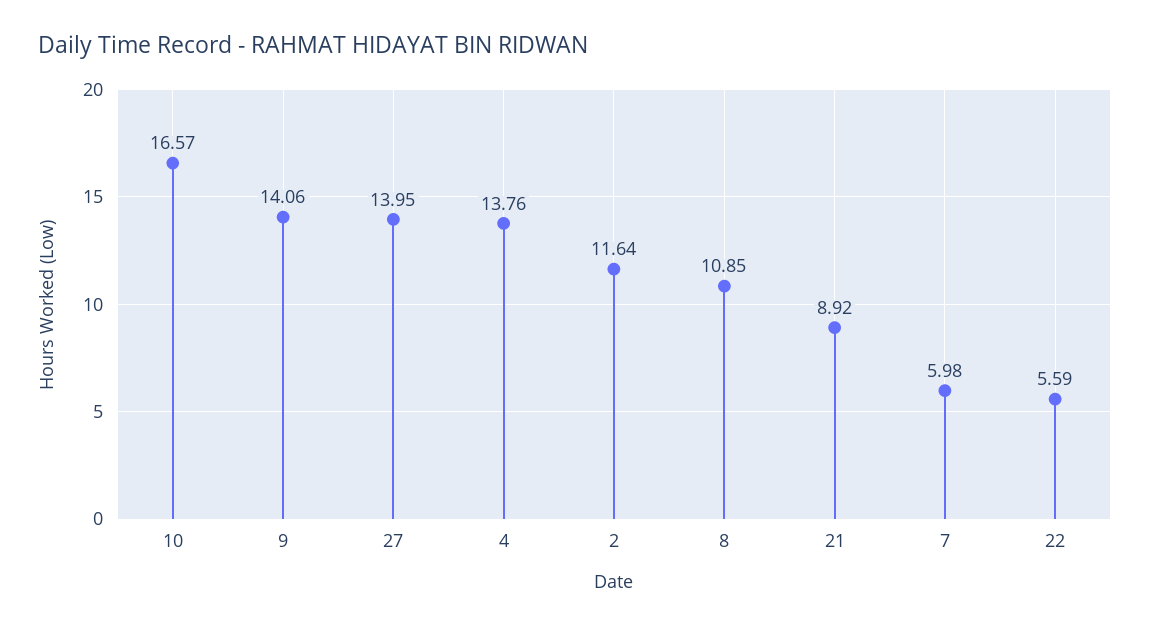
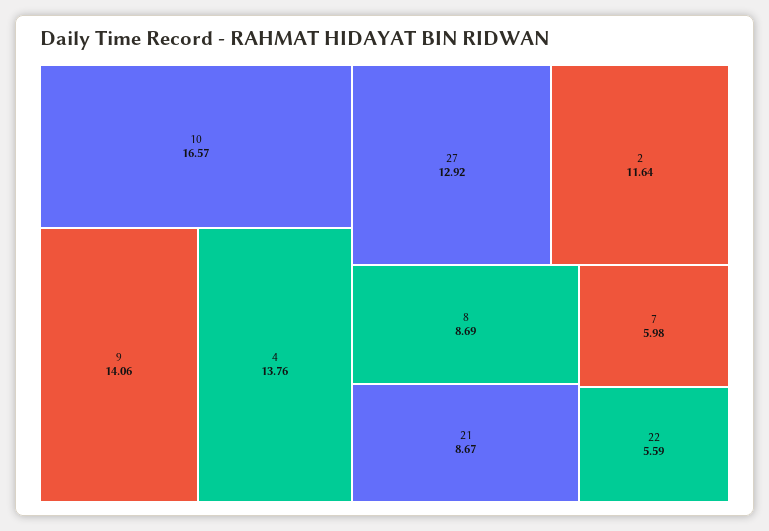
27: 13.95 -> 12.92
8: 10.85 -> 8.69
21: 8.92 -> 8.67

